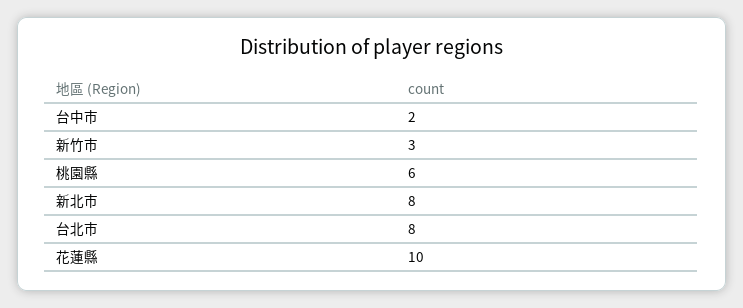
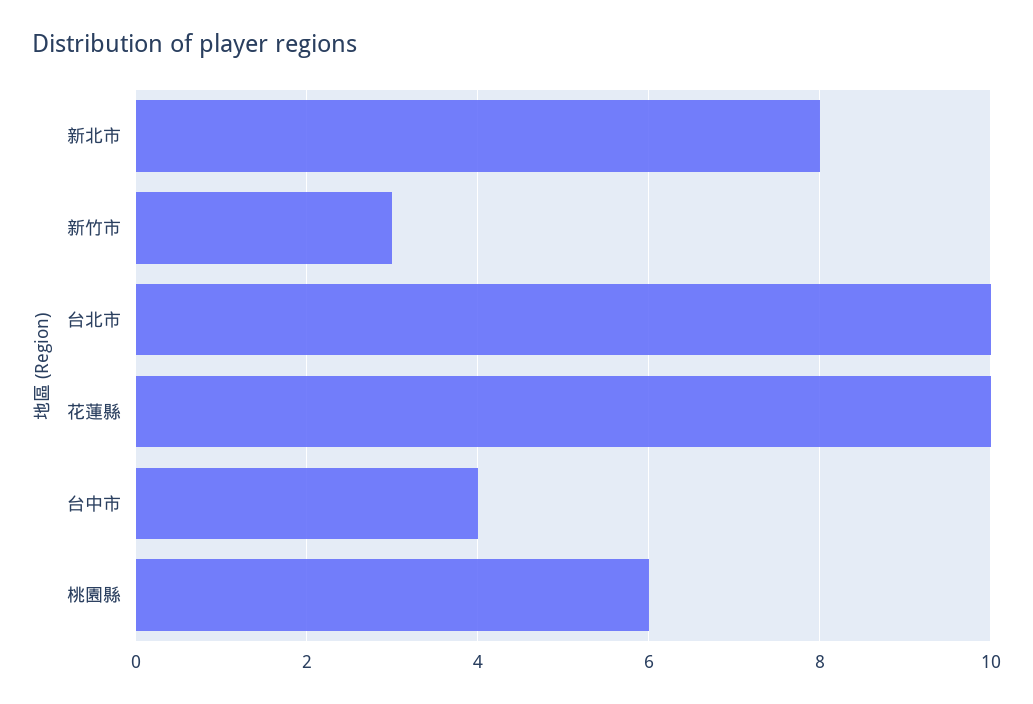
台中市: 2 -> 4
台北市: 8 -> 10

